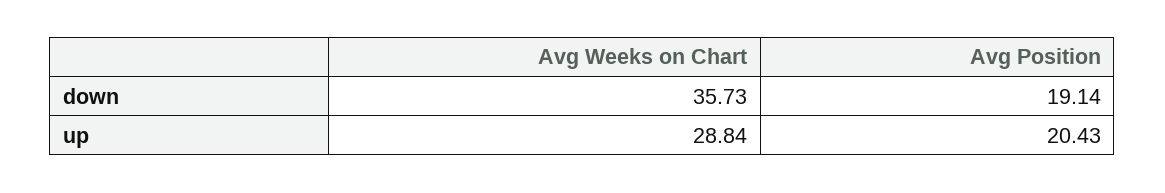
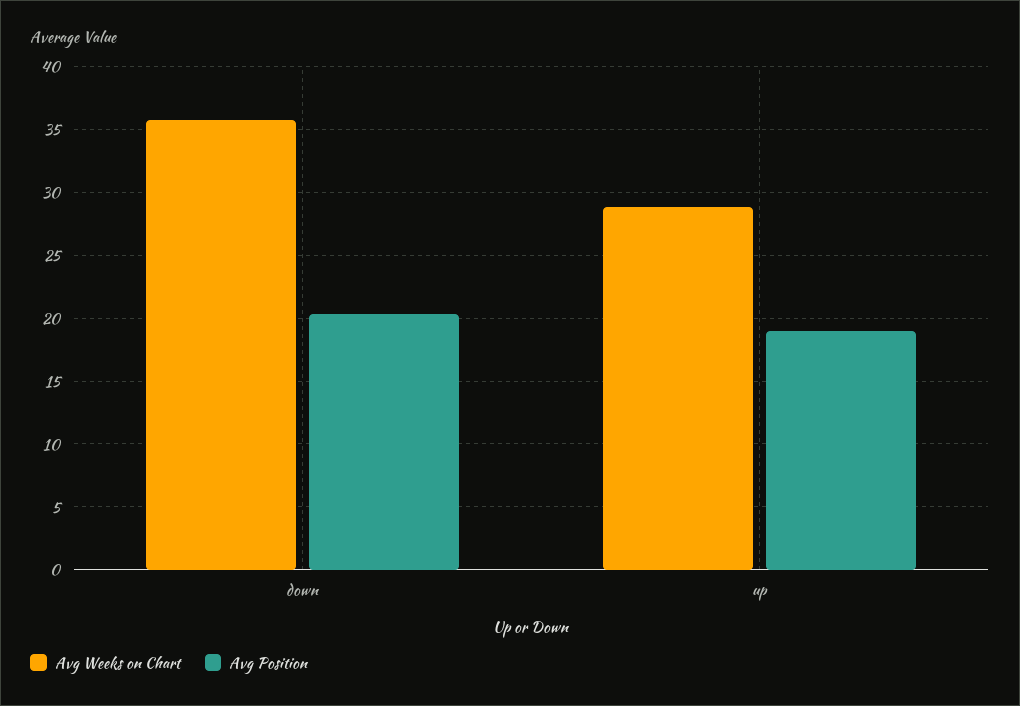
Avg Position, down: 19.14 -> 20.5
Avg Position, up: 20.43 -> 19

